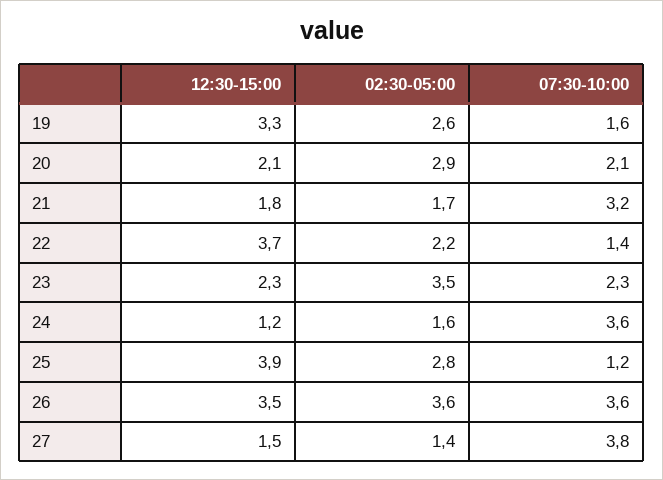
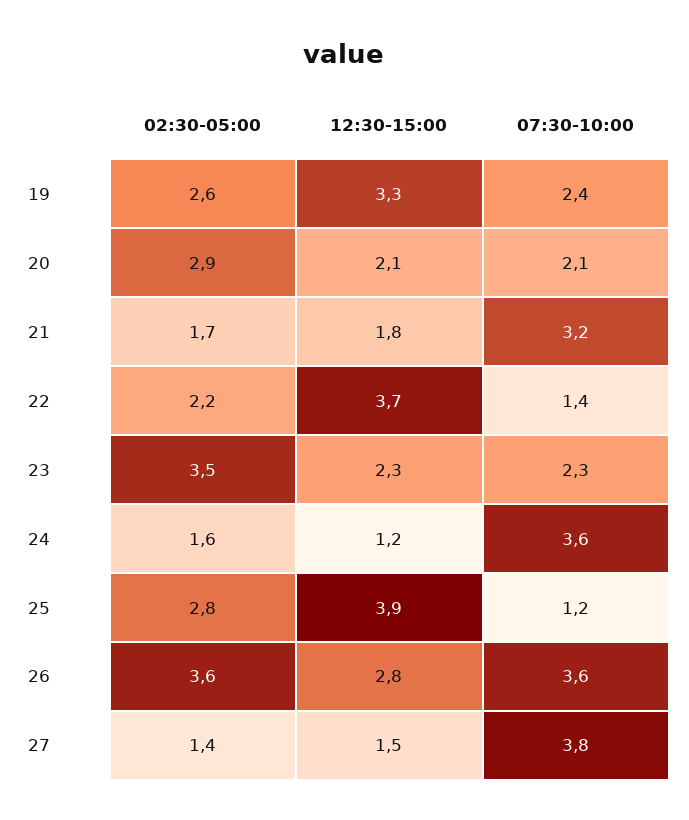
07:30-10:00, 19: 1.6 -> 2.4
12:30-15:00, 26: 3.5 -> 2.8

